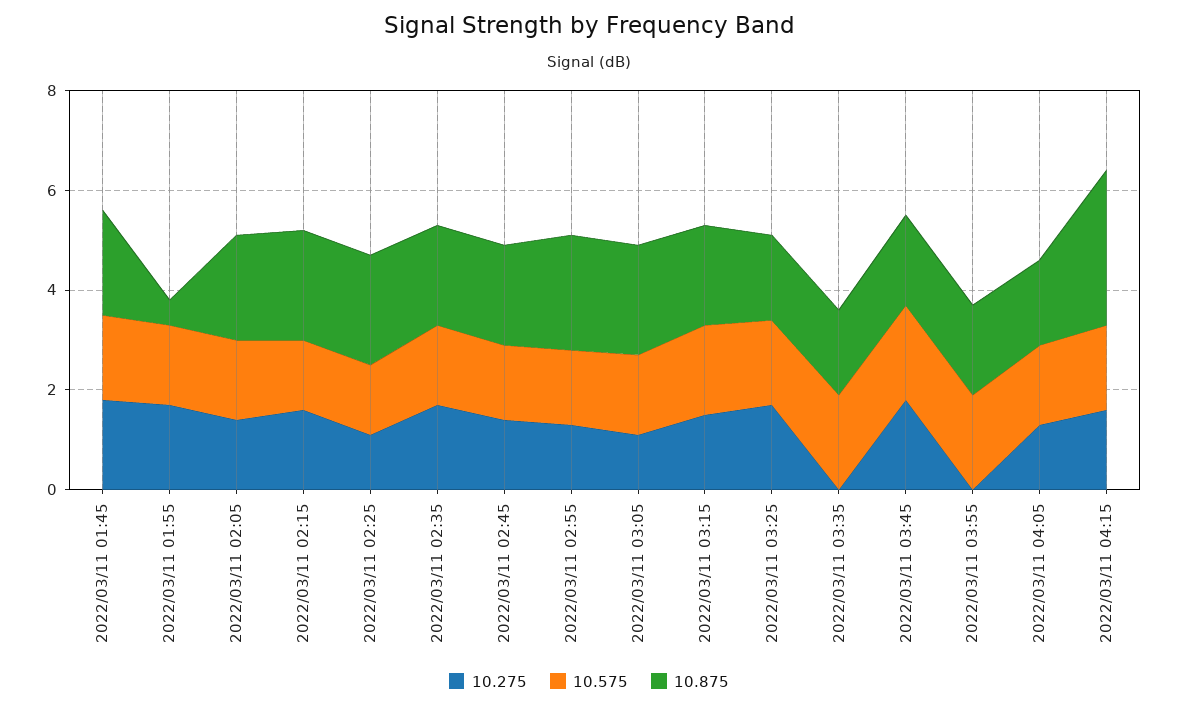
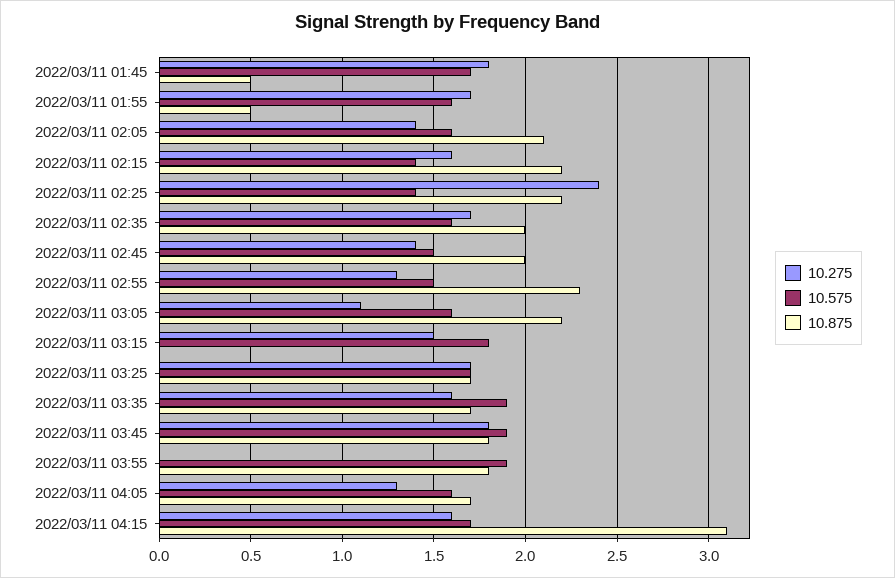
10.875, 2022/03/11 01:45: 2 -> 0.5
10.275, 2022/03/11 02:25: 1 -> 2.4
10.875, 2022/03/11 03:15: 2 -> 0
10.275, 2022/03/11 03:35: 0 -> 1.6

